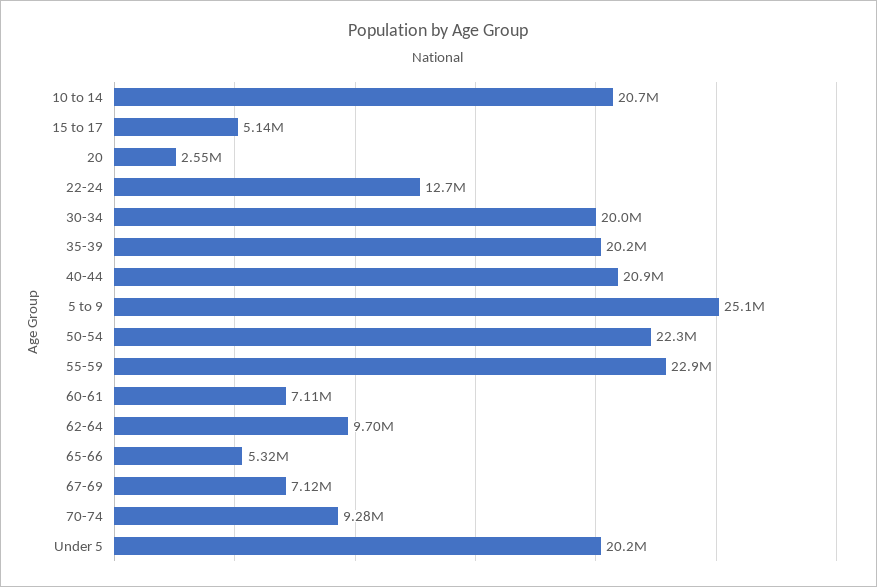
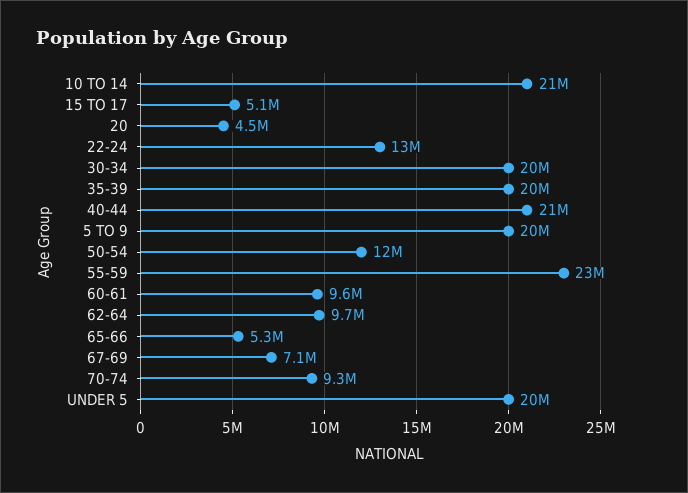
20: 2550000 -> 4500000
5 to 9: 25100000 -> 20000000
50-54: 22300000 -> 12000000
60-61: 7110000 -> 9600000

